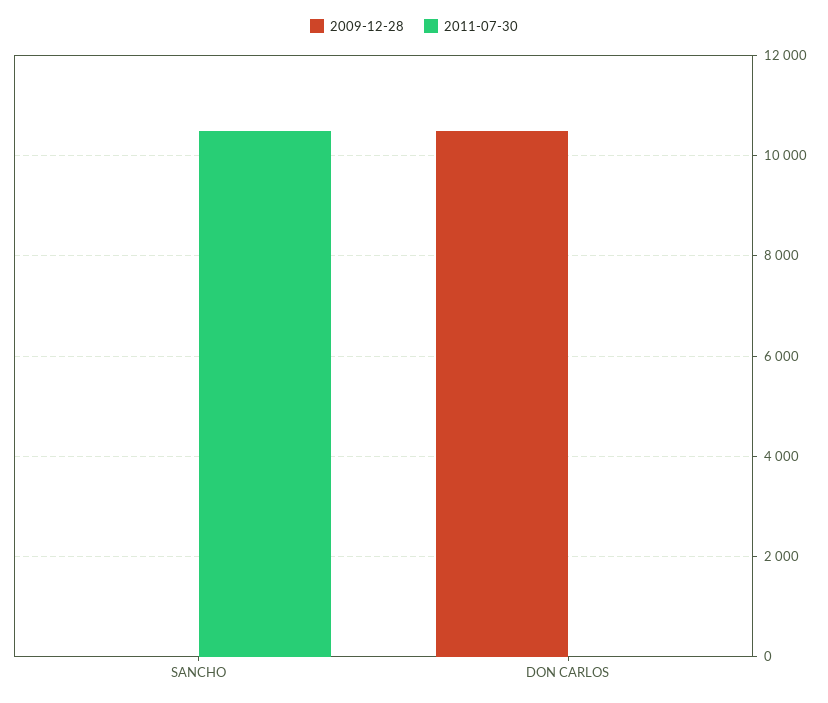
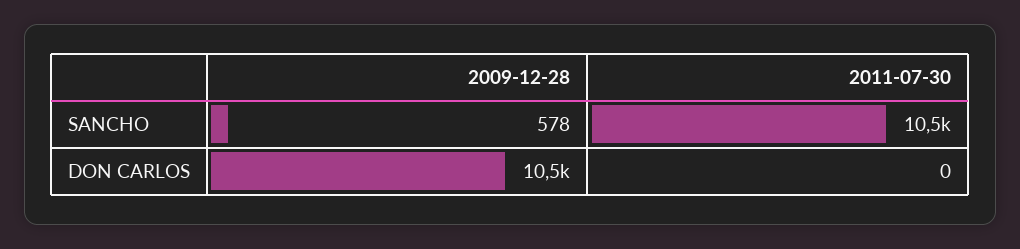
2009-12-28, SANCHO: 0 -> 578

